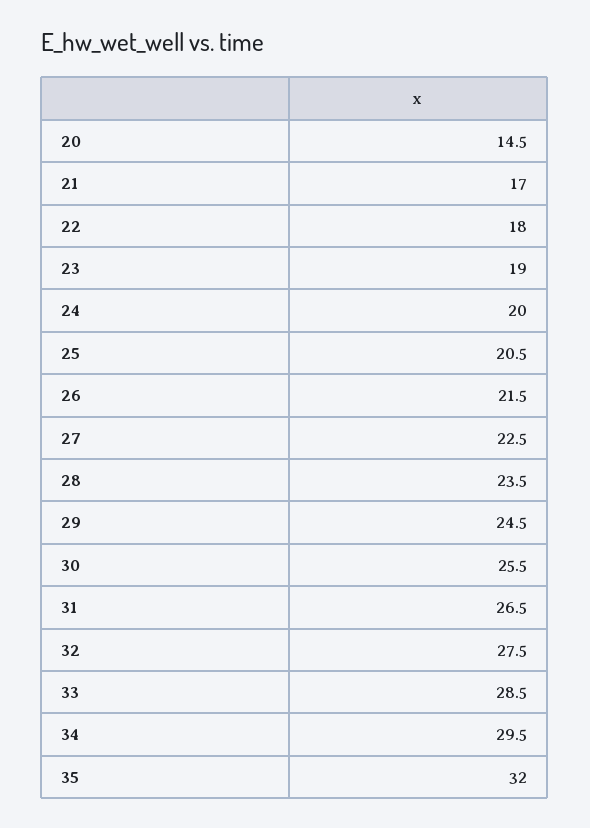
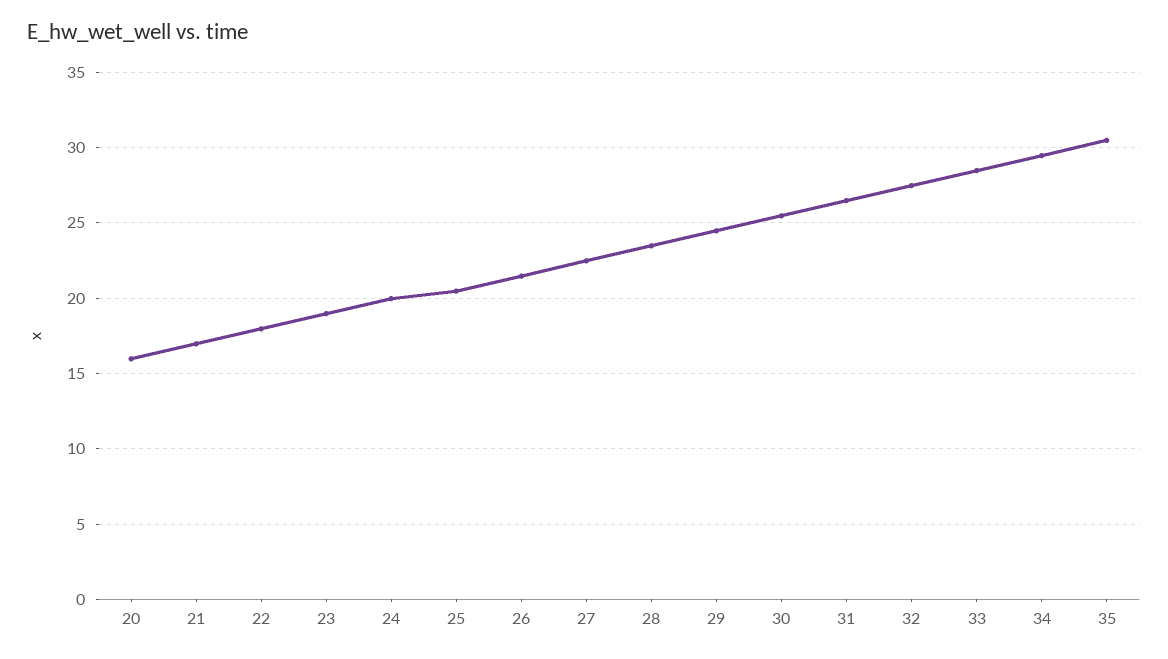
20: 14.5 -> 16
35: 32 -> 30.5

